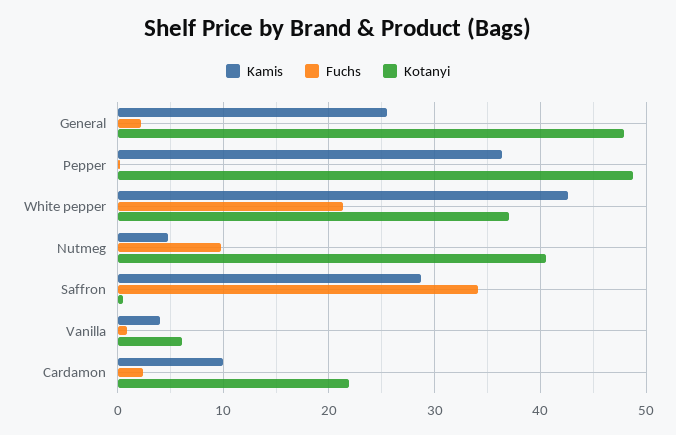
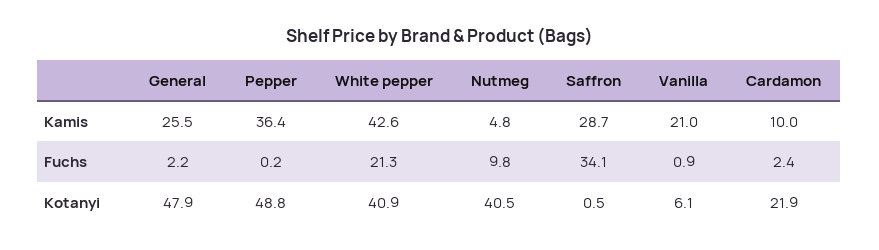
Kotanyi, White pepper: 37 -> 40.9
Kamis, Vanilla: 4 -> 21

